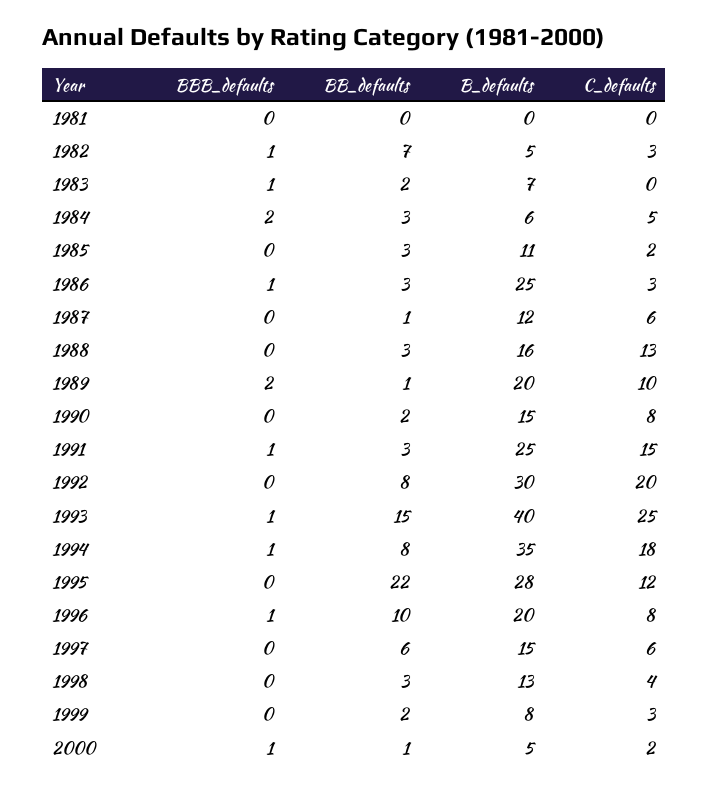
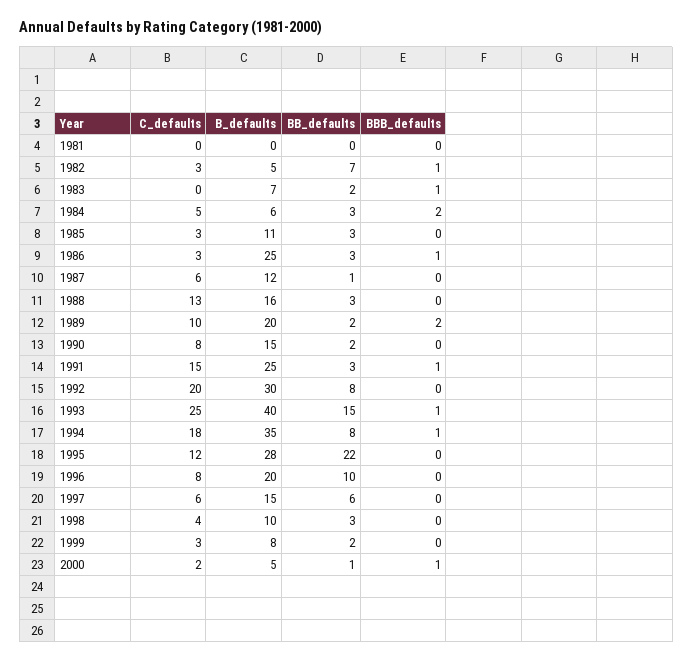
C_defaults, 1985: 2 -> 3
BB_defaults, 1989: 1 -> 2
BBB_defaults, 1996: 1 -> 0
B_defaults, 1998: 13 -> 10

